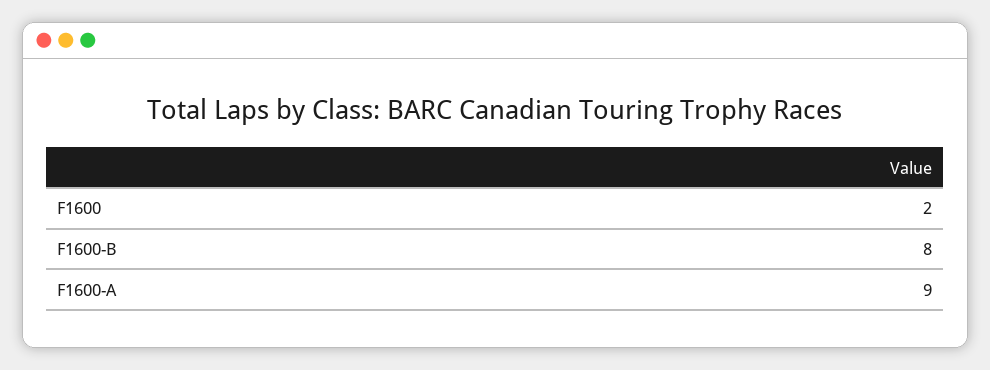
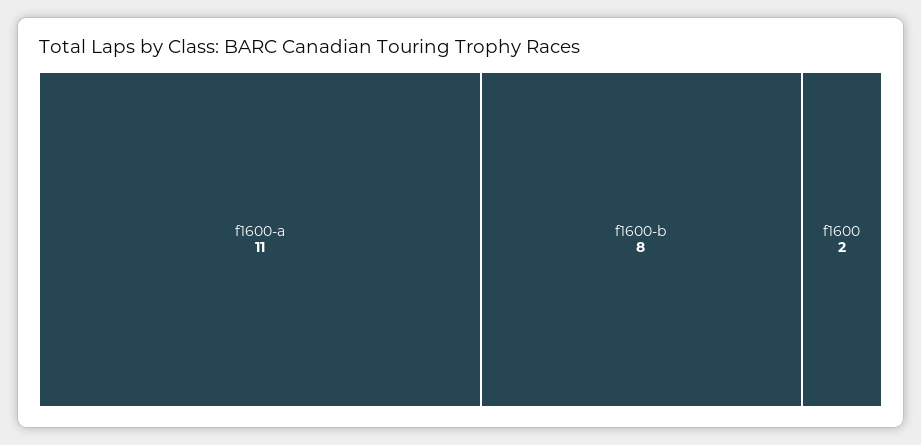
F1600-A: 9 -> 11

